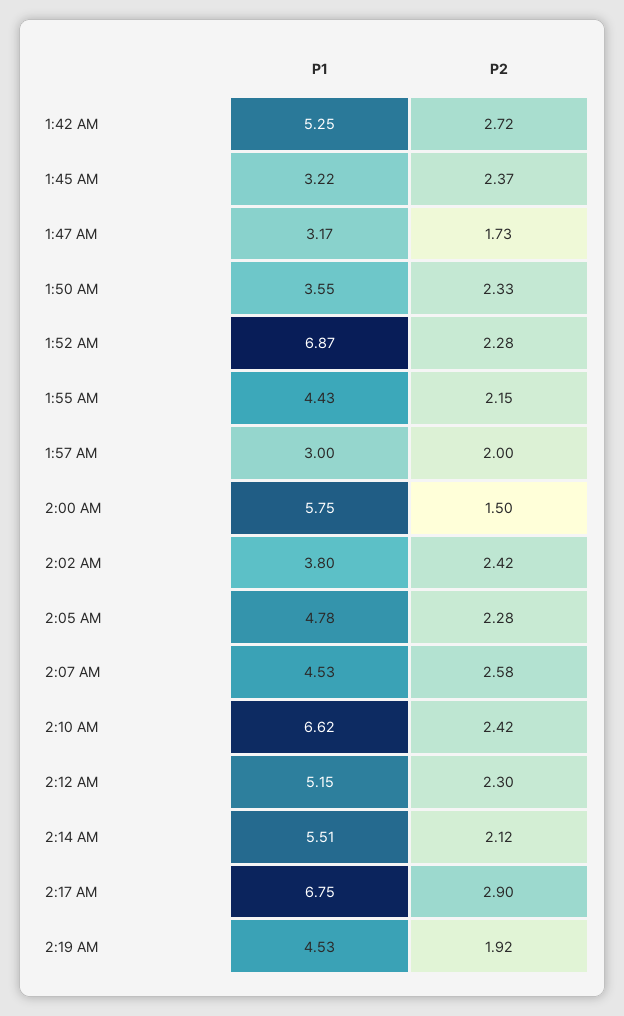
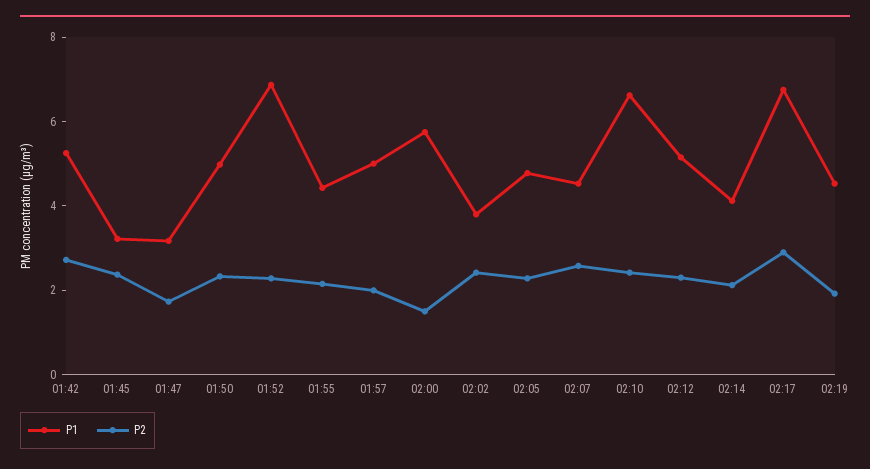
P1, 1:50 AM: 3.55 -> 5
P1, 1:57 AM: 3 -> 5
P1, 2:14 AM: 5.51 -> 4

